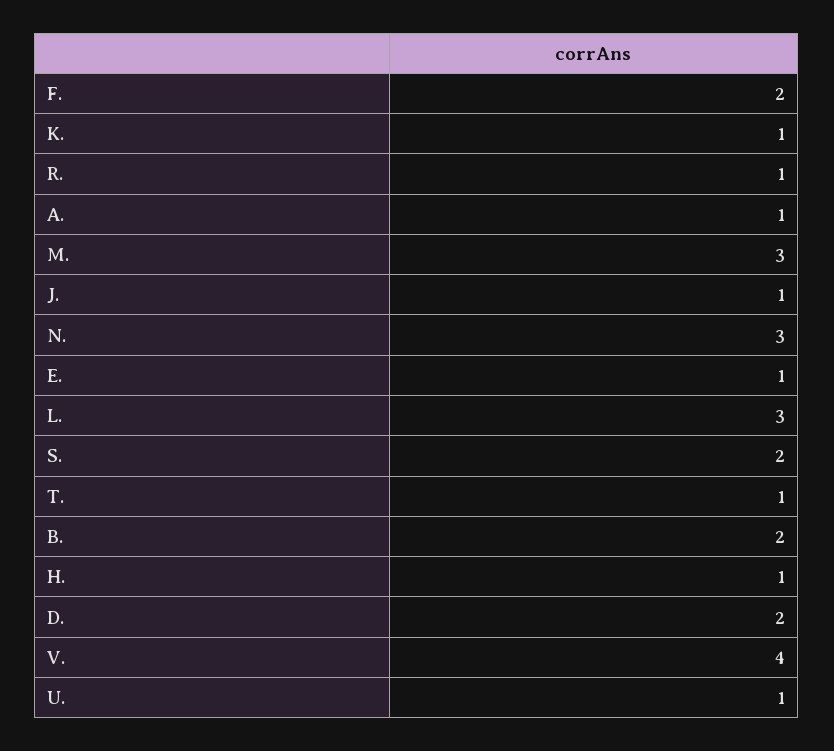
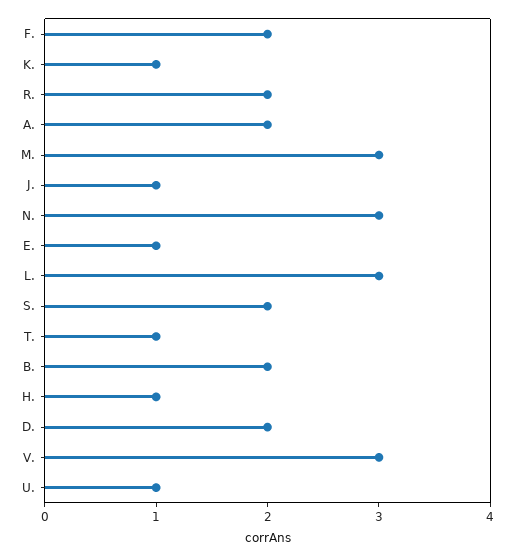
R.: 1 -> 2
A.: 1 -> 2
V.: 4 -> 3

